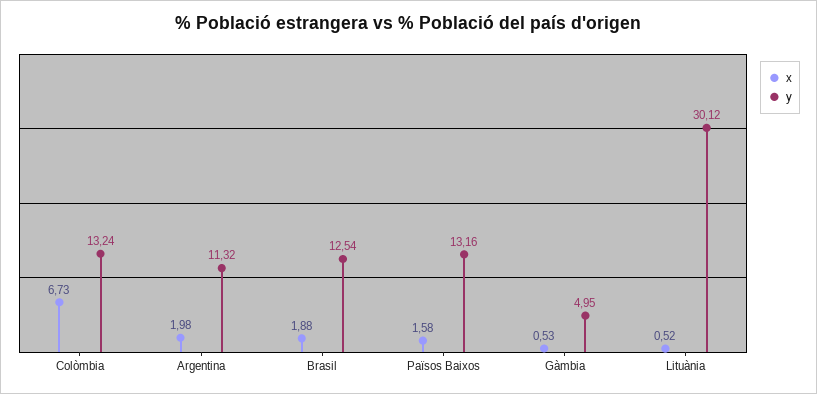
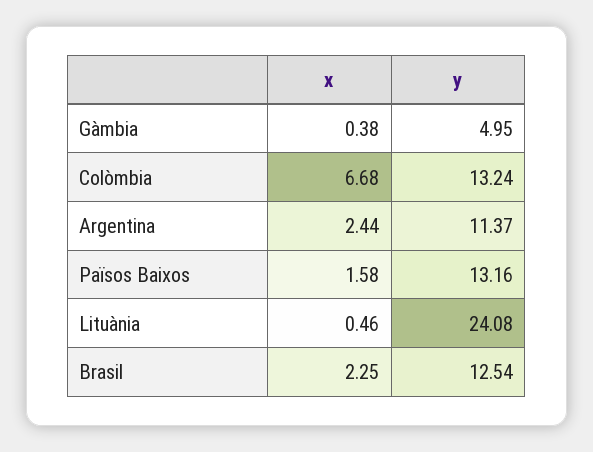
x, Colòmbia: 6.73 -> 6.68
x, Argentina: 1.98 -> 2.44
y, Argentina: 11.32 -> 11.37
x, Brasil: 1.88 -> 2.25
x, Gàmbia: 0.53 -> 0.38
x, Lituània: 0.52 -> 0.46
y, Lituània: 30.12 -> 24.08

